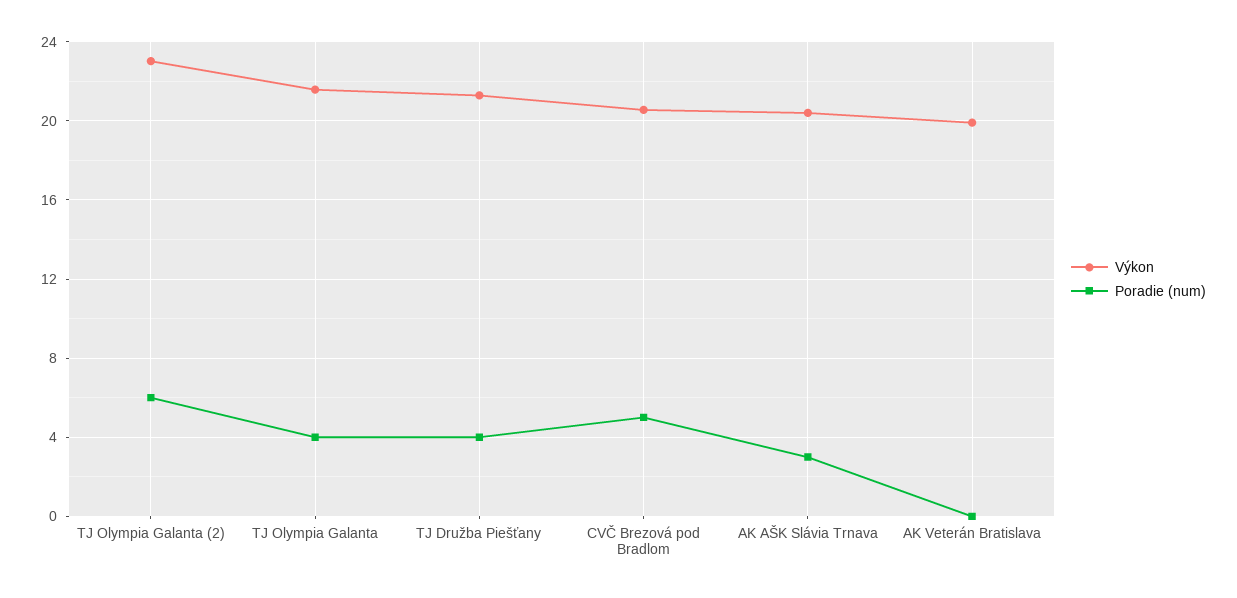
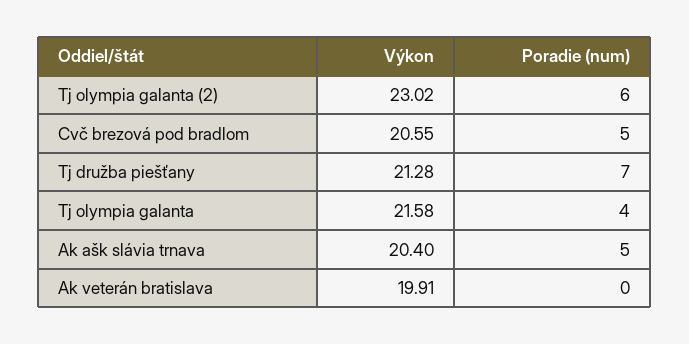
Poradie (num), TJ Družba Piešťany: 4 -> 7
Poradie (num), AK AŠK Slávia Trnava: 3 -> 5

